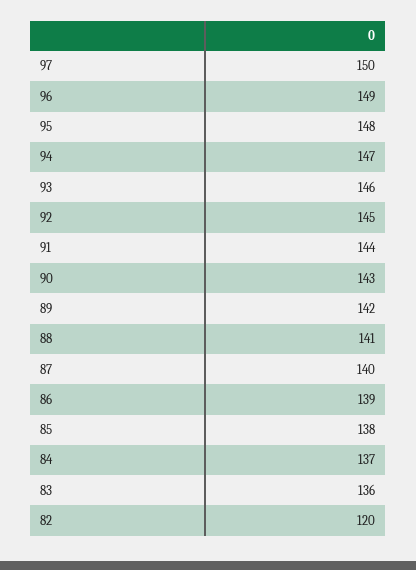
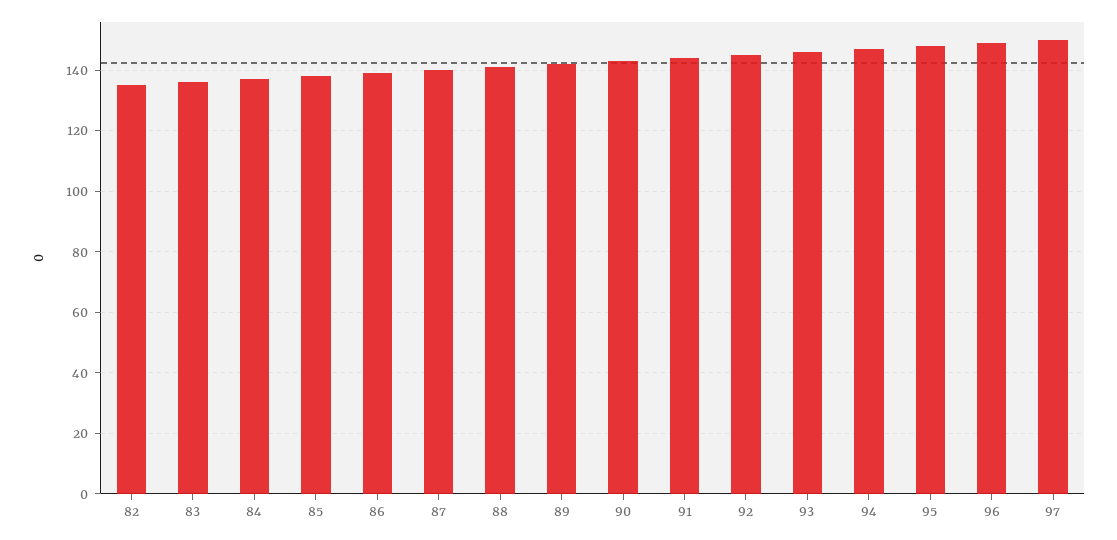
82: 120 -> 135

